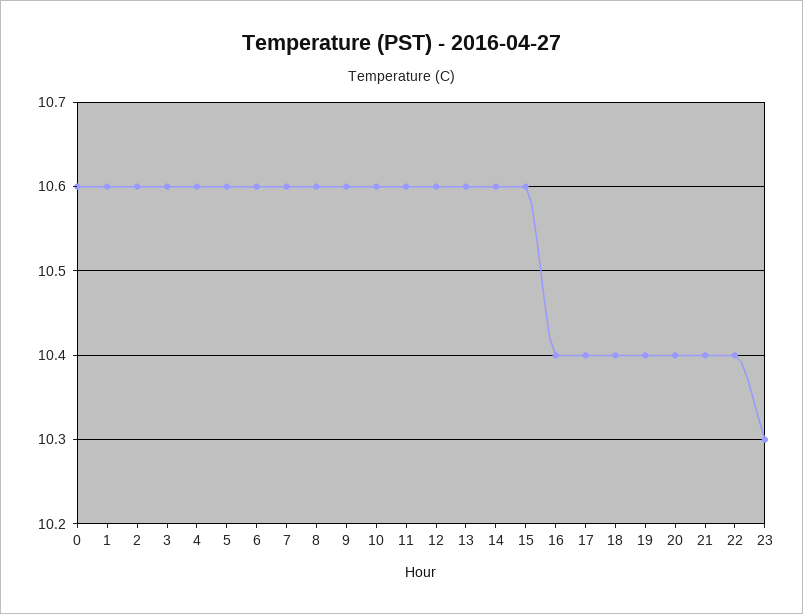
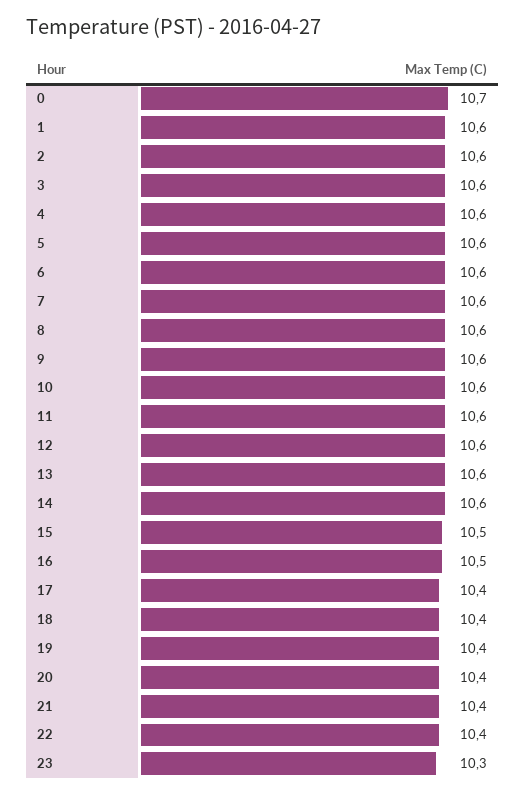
0: 10.6 -> 10.7
15: 10.6 -> 10.5
16: 10.4 -> 10.5

